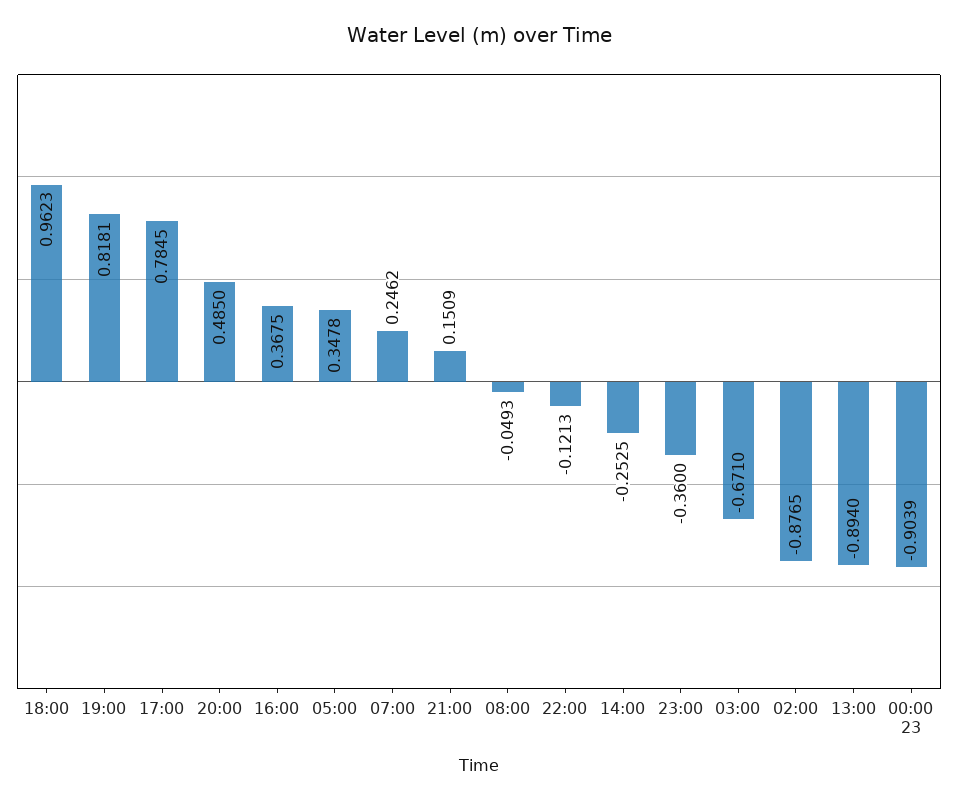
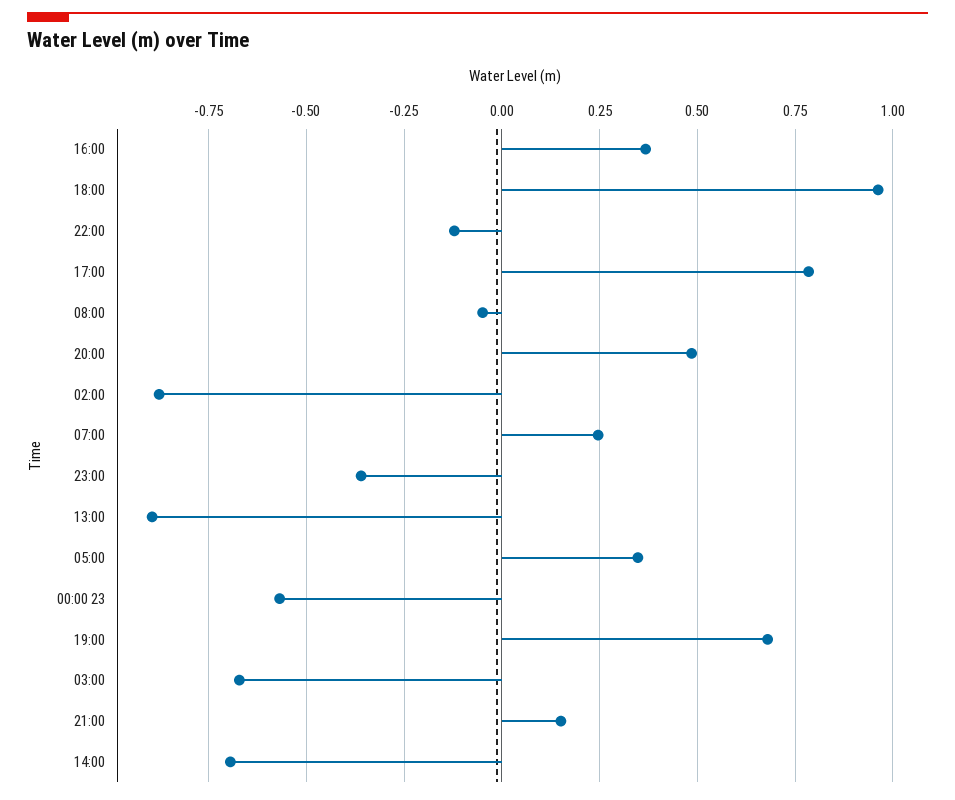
19:00: 0.8181 -> 0.675
14:00: -0.2525 -> -0.7
00:00 23: -0.9039 -> -0.575

